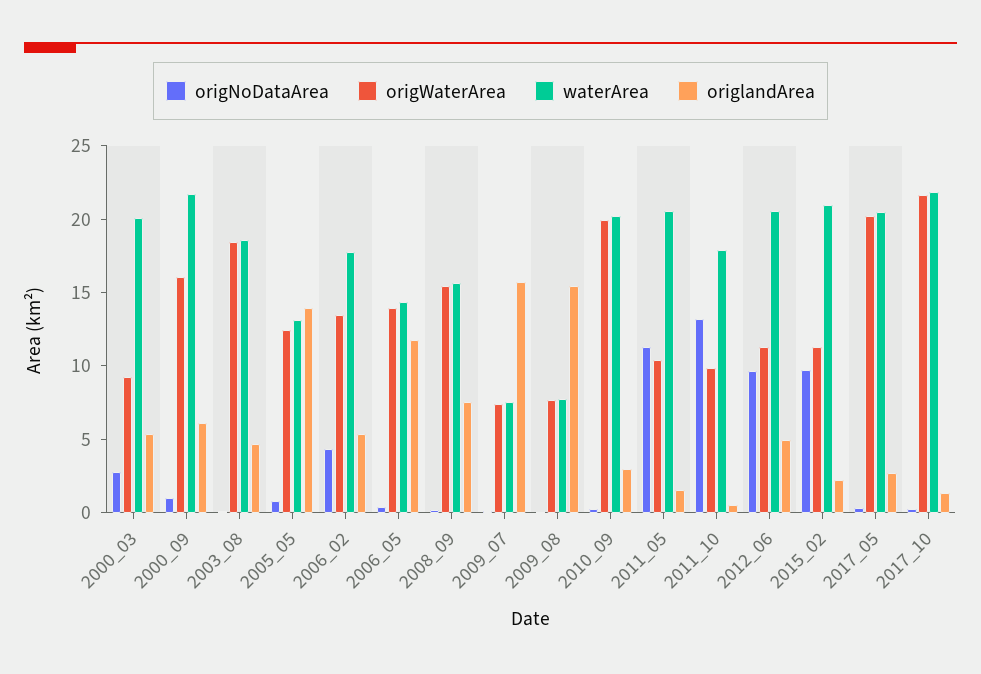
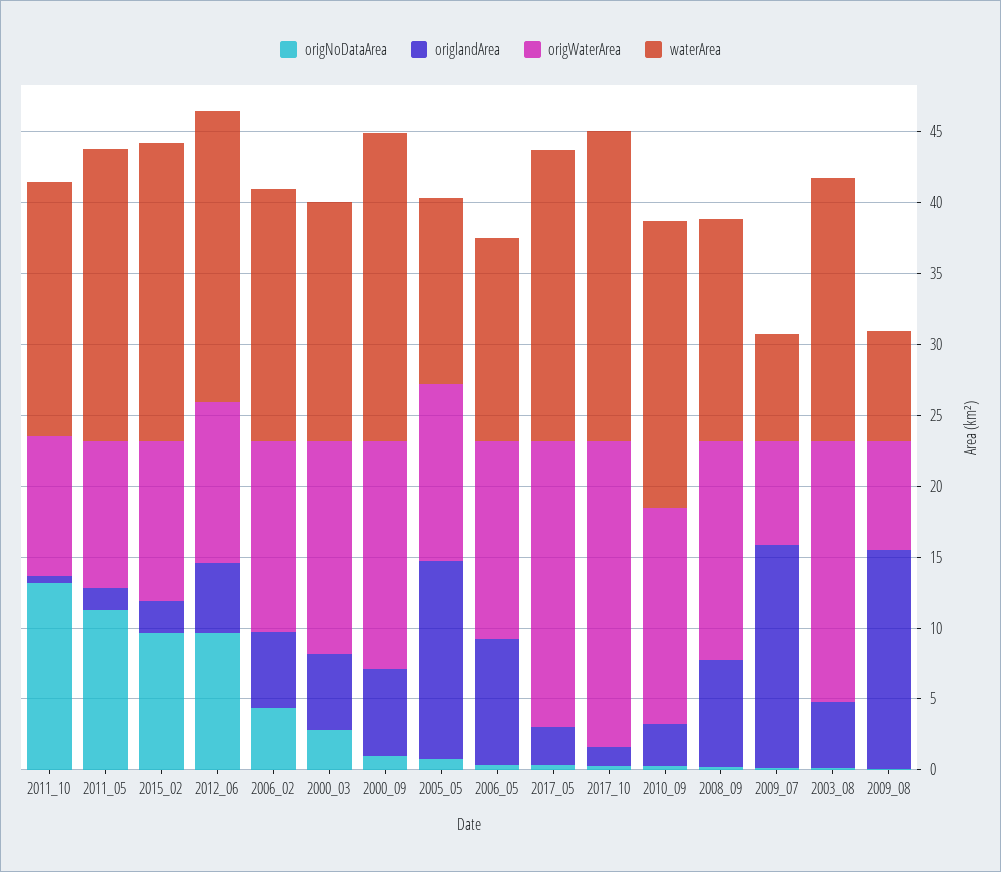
origWaterArea, 2000_03: 9 -> 15
waterArea, 2000_03: 20 -> 17
origlandArea, 2006_05: 12 -> 9
origWaterArea, 2010_09: 20 -> 15

